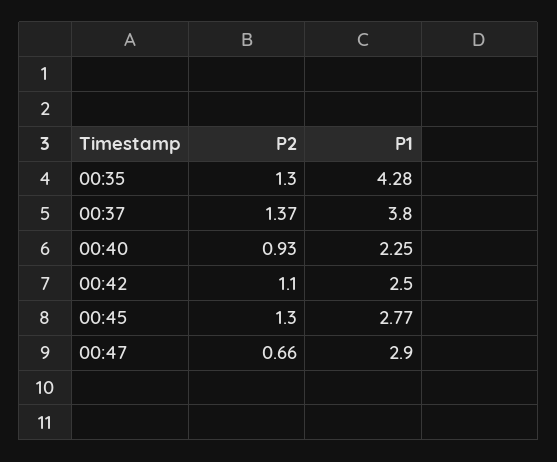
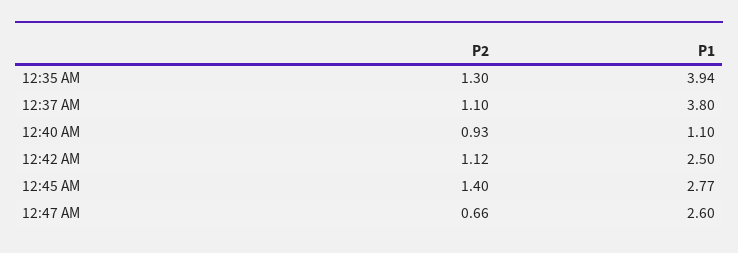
P1, 00:35: 4.28 -> 3.94
P2, 00:37: 1.37 -> 1.1
P1, 00:40: 2.25 -> 1.1
P2, 00:42: 1.1 -> 1.12
P2, 00:45: 1.3 -> 1.4
P1, 00:47: 2.9 -> 2.6

